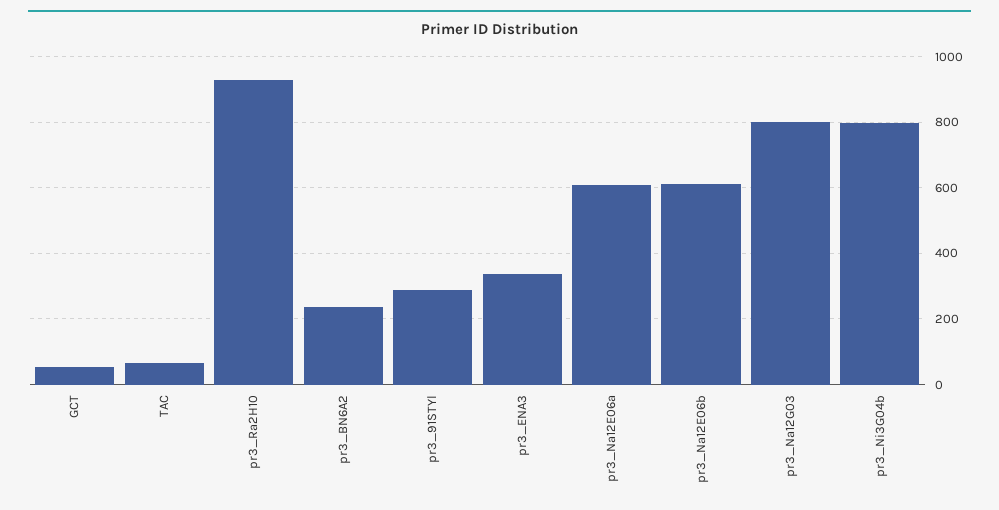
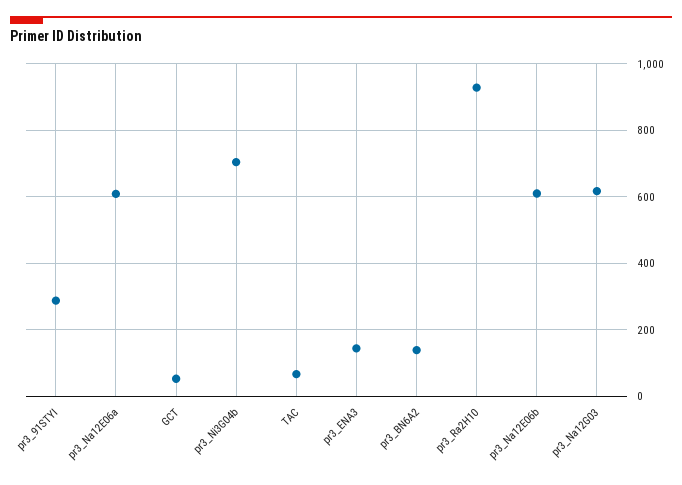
pr3_BN6A2: 240 -> 140
pr3_ENA3: 340 -> 140
pr3_Na12G03: 800 -> 620
pr3_Ni3G04b: 800 -> 700

